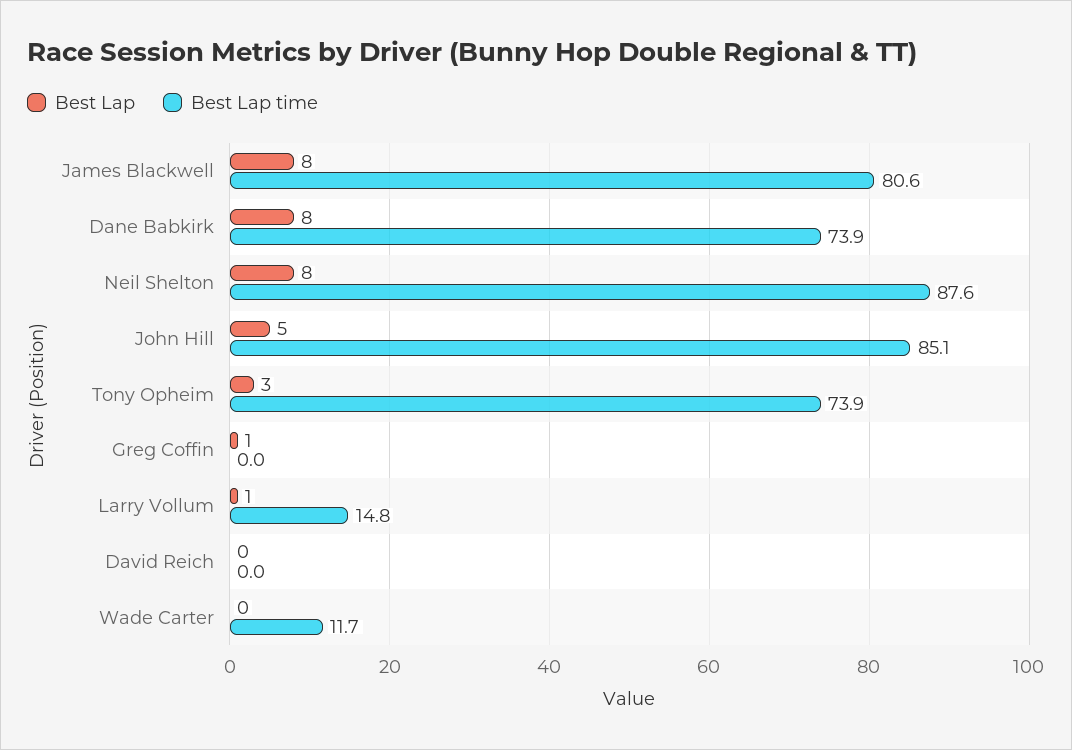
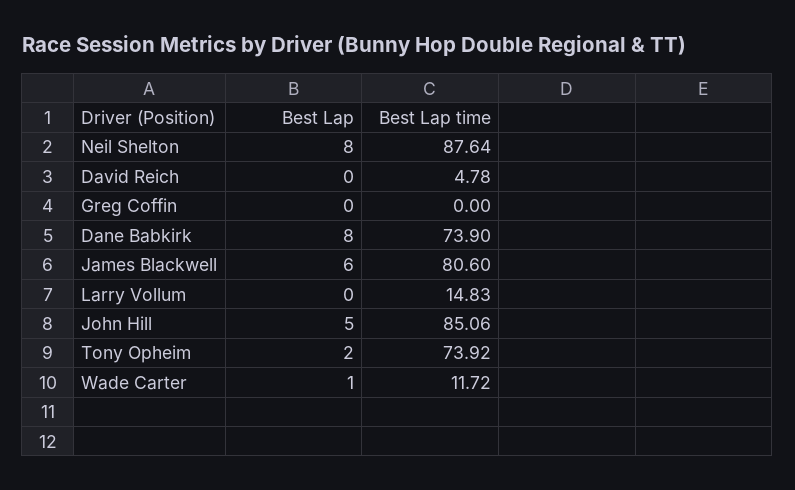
Best Lap, James Blackwell: 8 -> 6
Best Lap, Tony Opheim: 3 -> 2
Best Lap, Greg Coffin: 1 -> 0
Best Lap, Larry Vollum: 1 -> 0
Best Lap time, David Reich: 0 -> 4.78
Best Lap, Wade Carter: 0 -> 1

